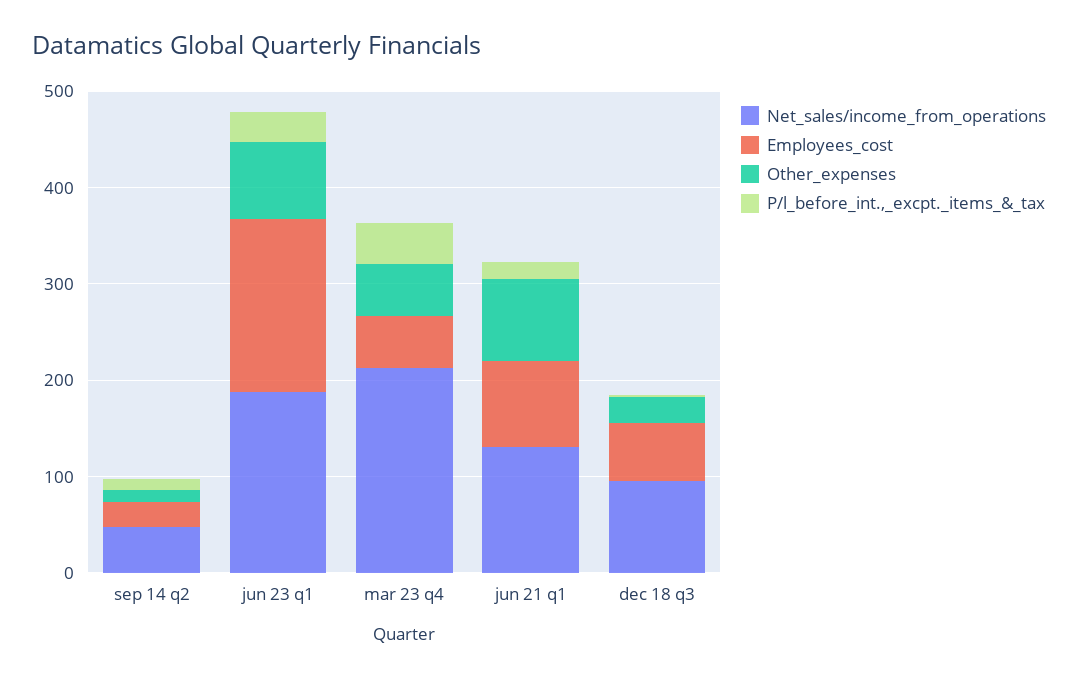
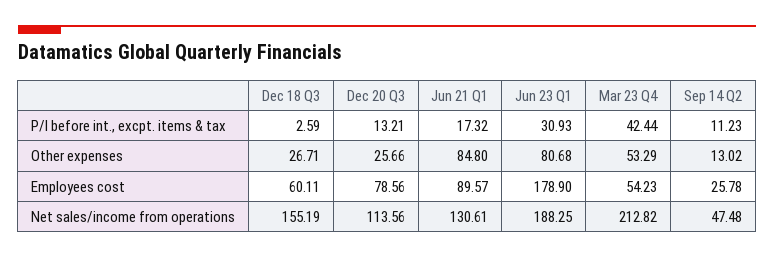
Net_sales/income_from_operations, dec 18 q3: 100 -> 155.19
P/l_before_int.,_excpt._items_&_tax, Dec 20 Q3: none -> 13.21
Other_expenses, Dec 20 Q3: none -> 25.66
Employees_cost, Dec 20 Q3: none -> 78.56
Net_sales/income_from_operations, Dec 20 Q3: none -> 113.56

